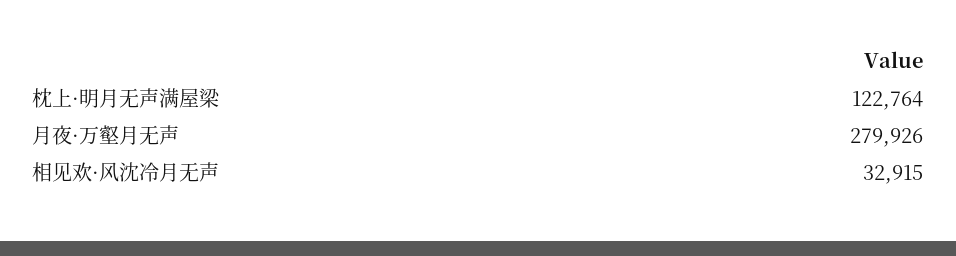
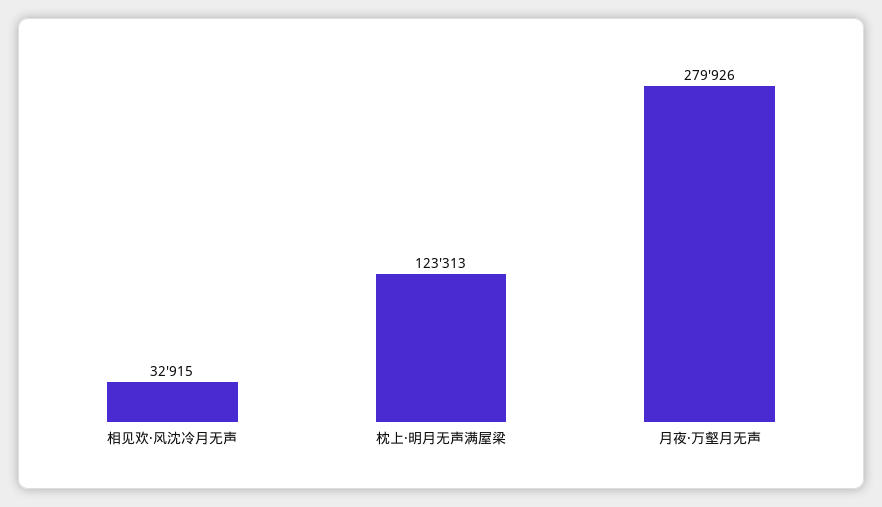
枕上·明月无声满屋梁: 122764 -> 123313

